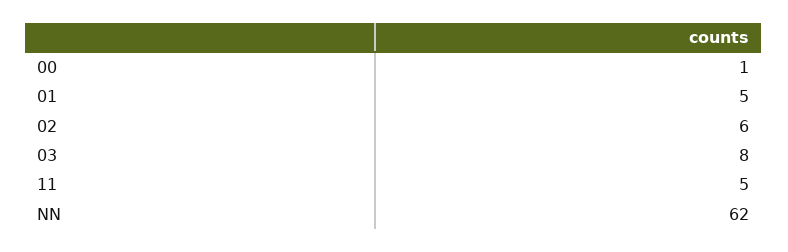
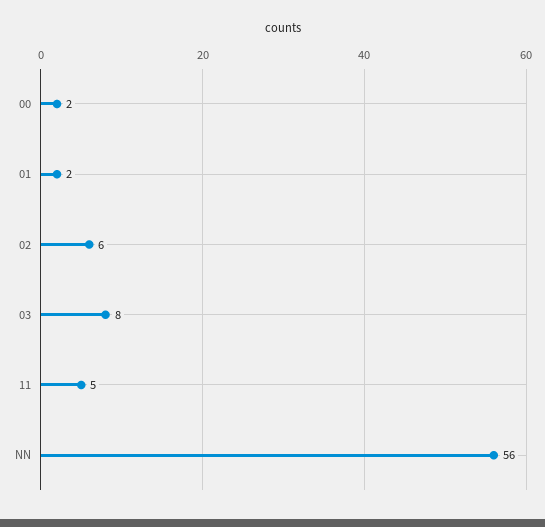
00: 1 -> 2
01: 5 -> 2
NN: 62 -> 56

